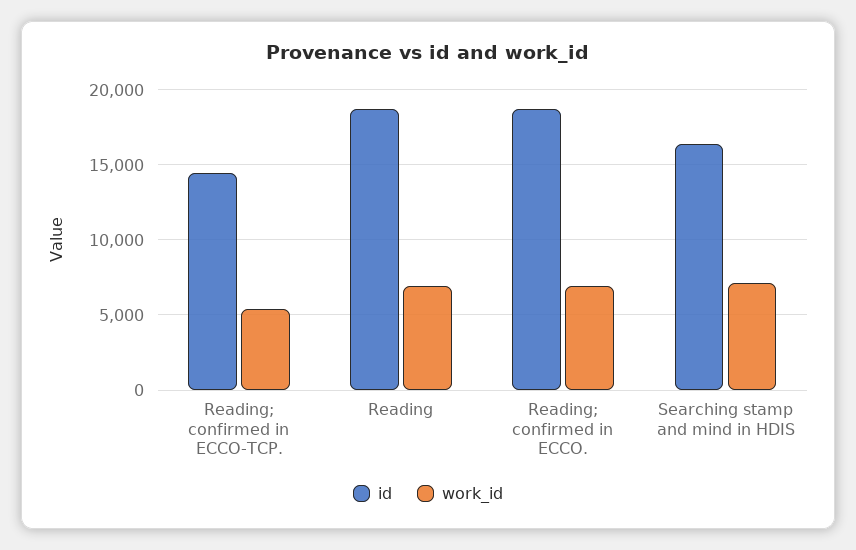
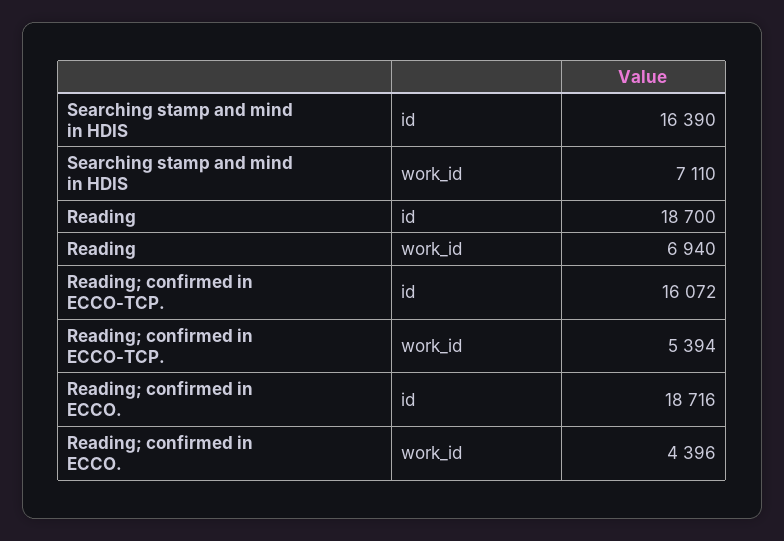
id, Reading; confirmed in ECCO-TCP.: 14500 -> 16072
work_id, Reading; confirmed in ECCO.: 7000 -> 4396

